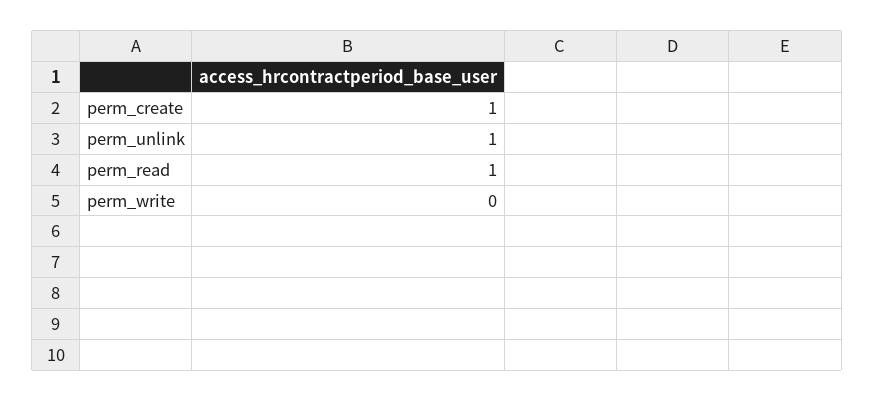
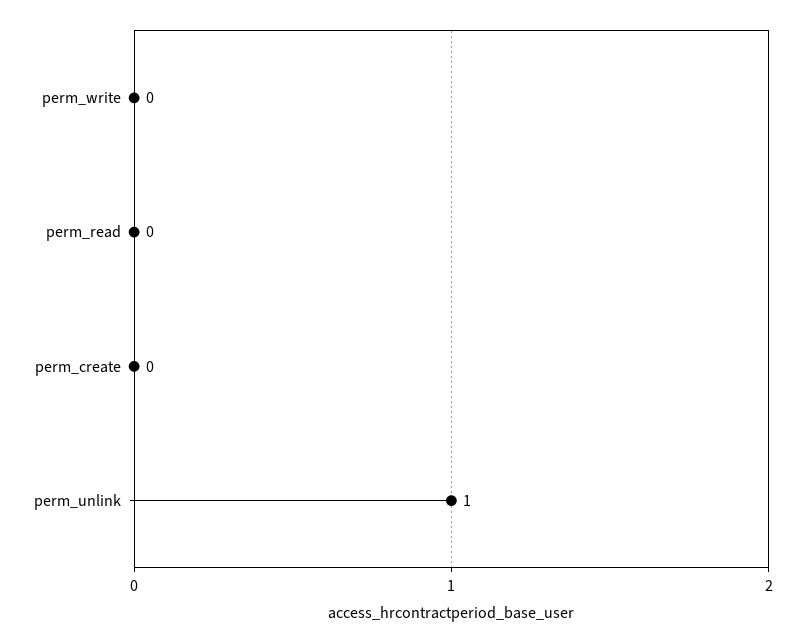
perm_create: 1 -> 0
perm_read: 1 -> 0

